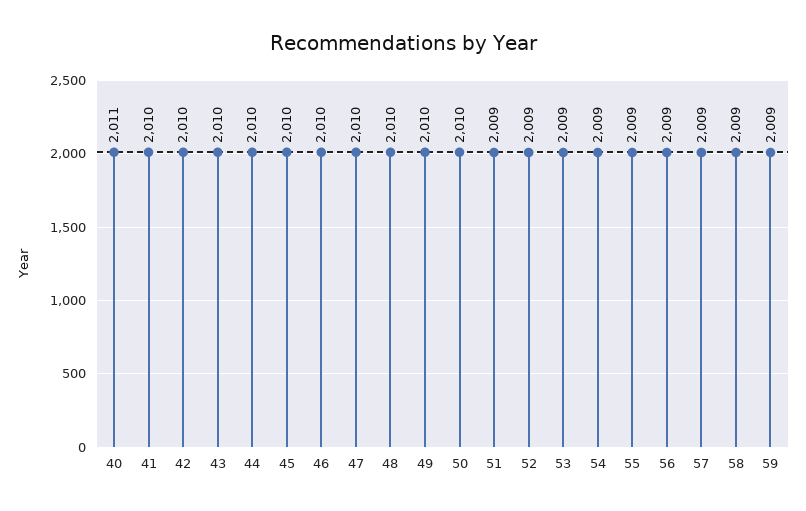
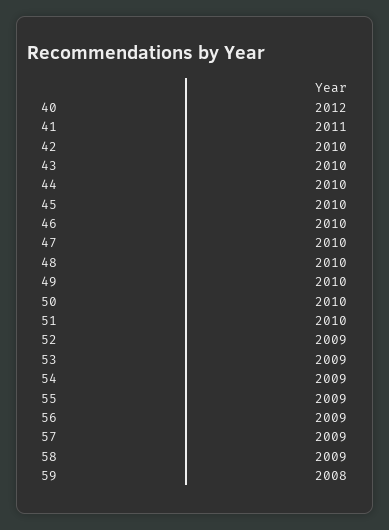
40: 2011 -> 2012
41: 2010 -> 2011
51: 2009 -> 2010
59: 2009 -> 2008

